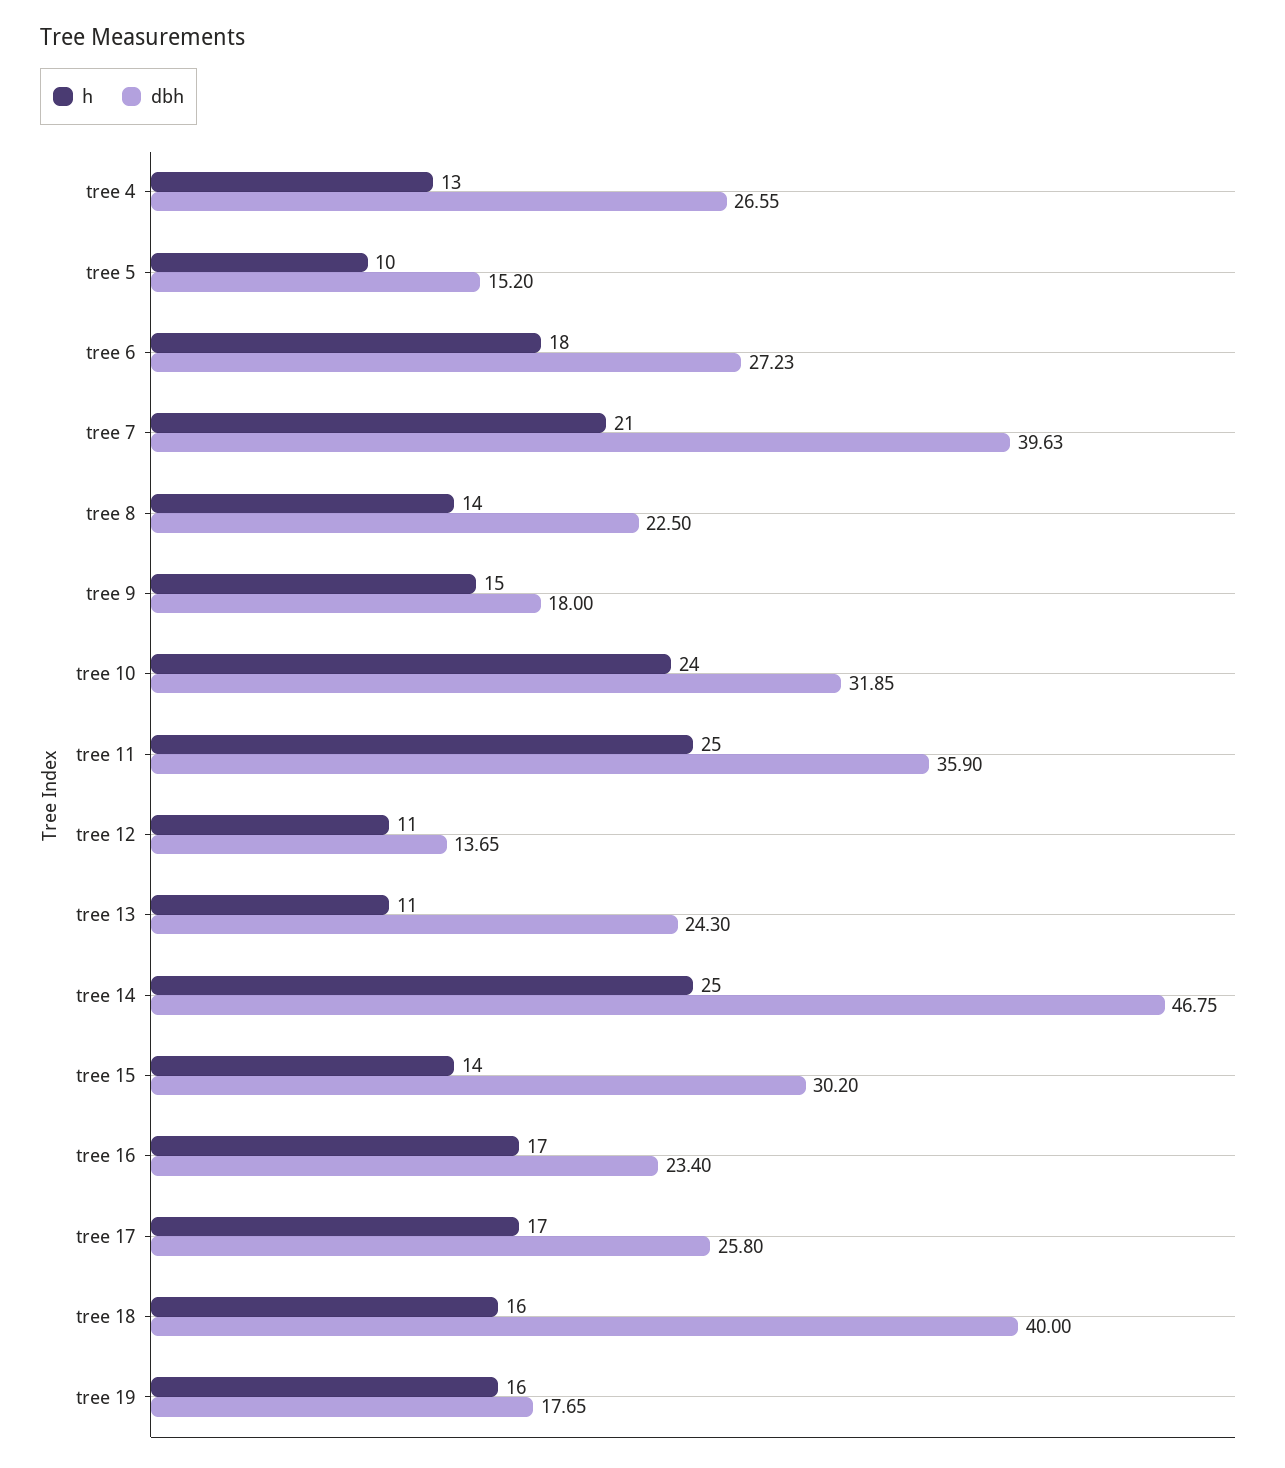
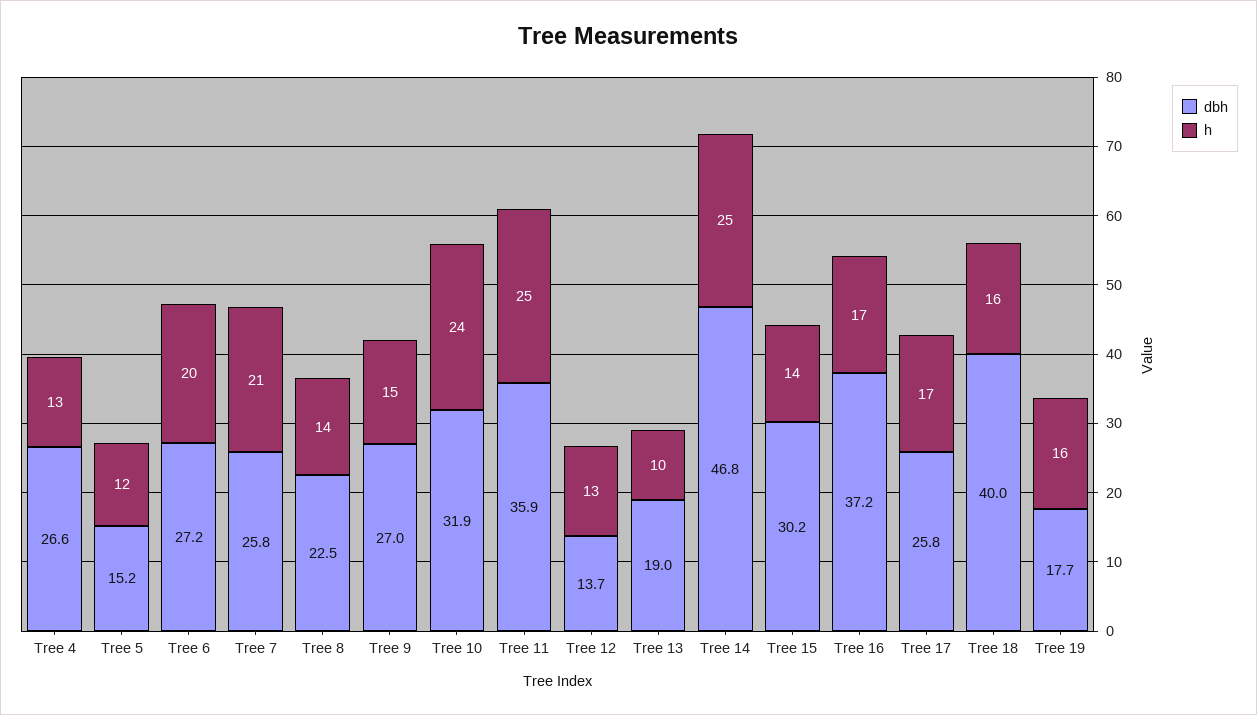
h, tree 5: 10 -> 12
h, tree 6: 18 -> 20
dbh, tree 7: 39.63 -> 25.8
dbh, tree 9: 18 -> 27
h, tree 12: 11 -> 13
h, tree 13: 11 -> 10
dbh, tree 13: 24.3 -> 19
dbh, tree 16: 23.4 -> 37.2

